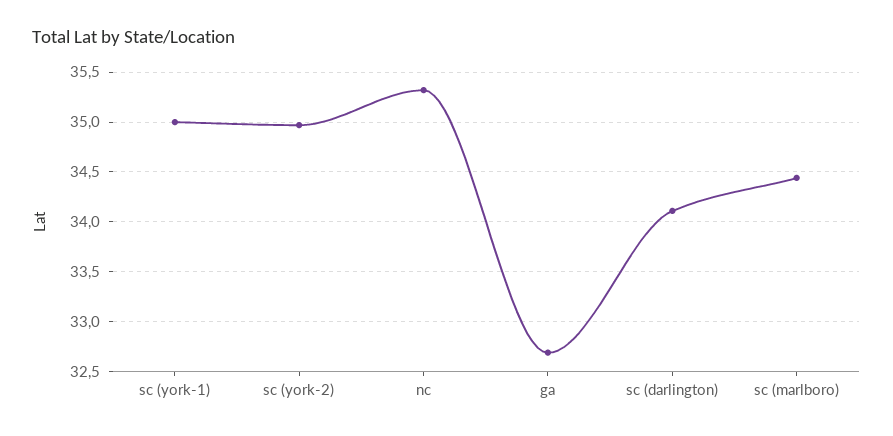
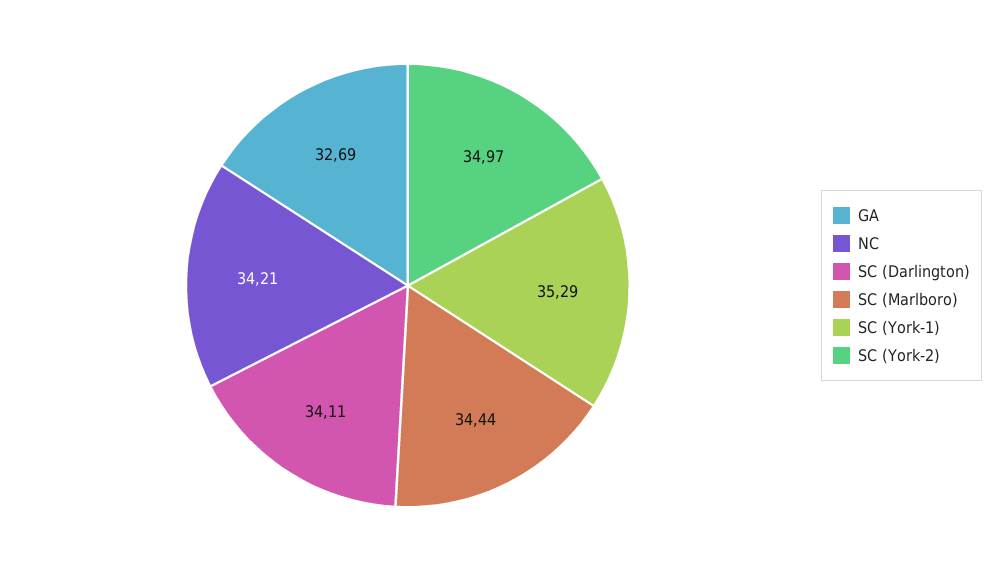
sc (york-1): 35 -> 35.29
nc: 35.3 -> 34.21

